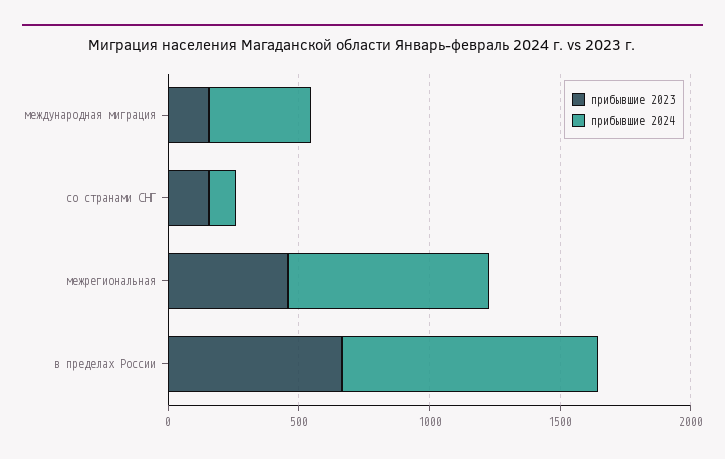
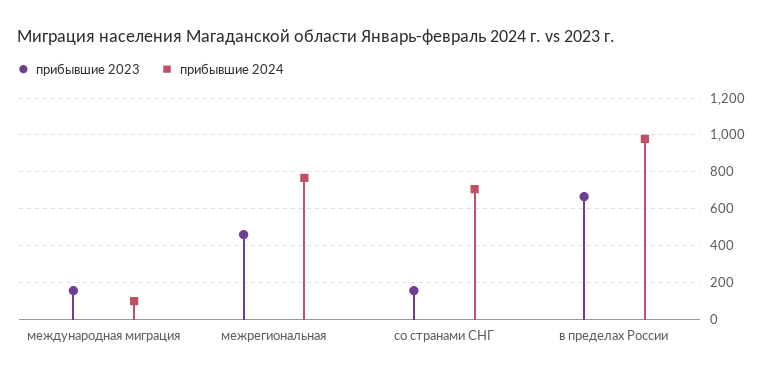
прибывшие 2024, международная миграция: 400 -> 100
прибывшие 2024, со странами СНГ: 100 -> 700

